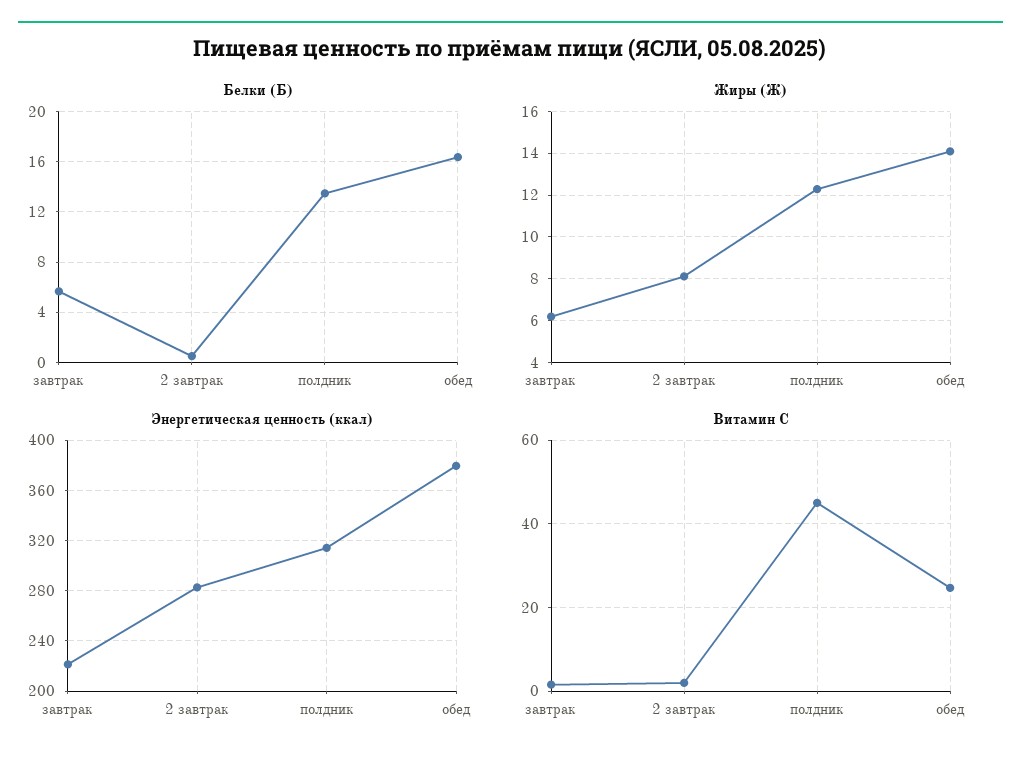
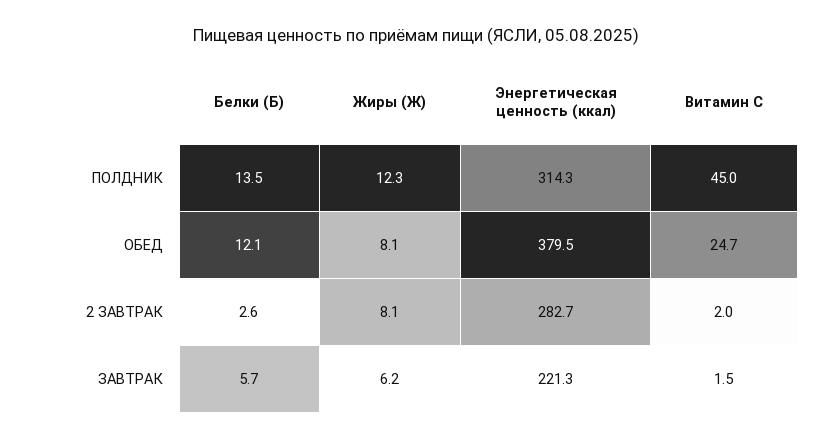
Белки (Б), 2 завтрак: 0.5 -> 2.6
Белки (Б), обед: 16.5 -> 12.1
Жиры (Ж), обед: 14 -> 8.1

